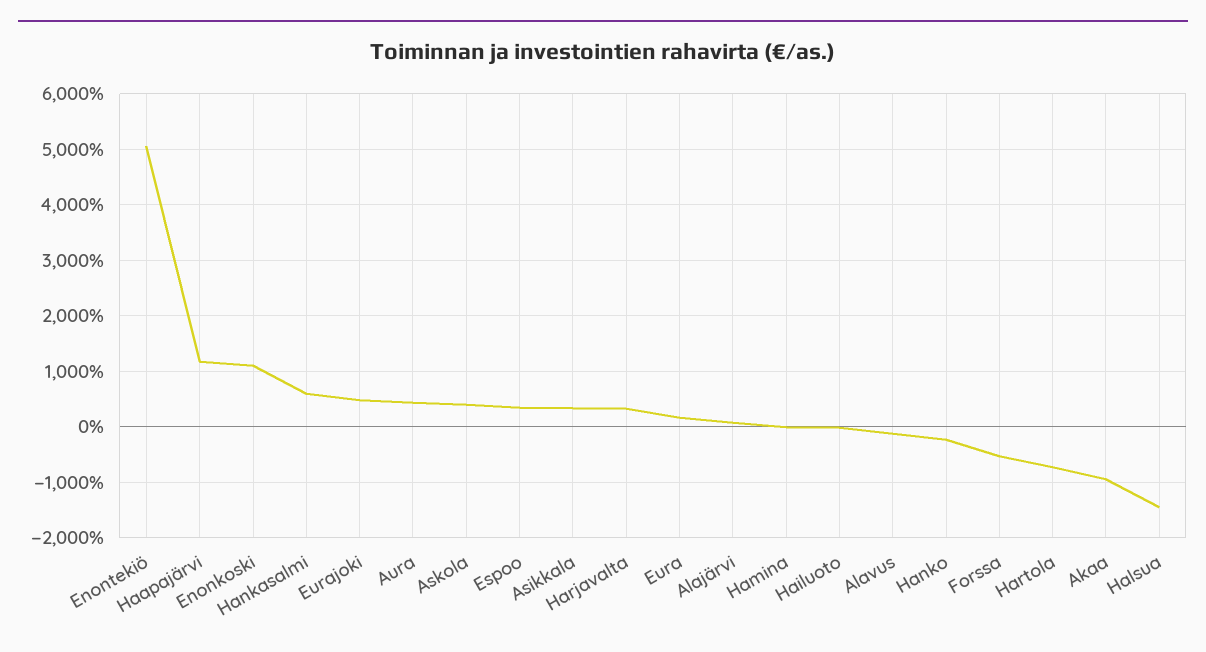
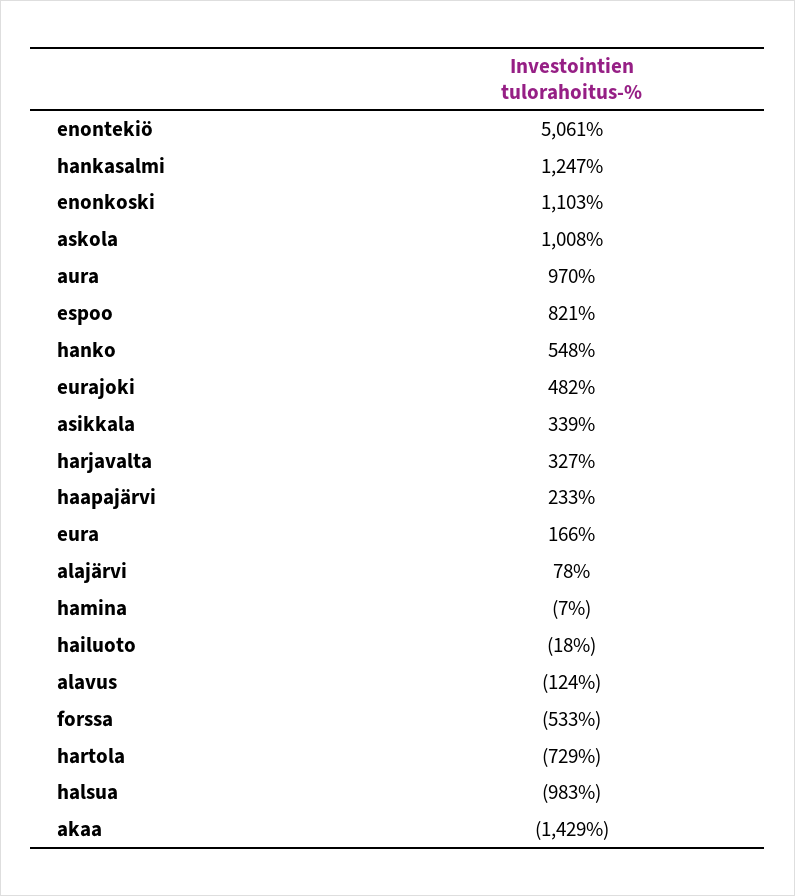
Haapajärvi: 1200 -> 233
Hankasalmi: 600 -> 1247
Aura: 400 -> 970
Askola: 400 -> 1008
Espoo: 400 -> 821
Hanko: -200 -> 548
Akaa: -1000 -> -1429
Halsua: -1400 -> -983

